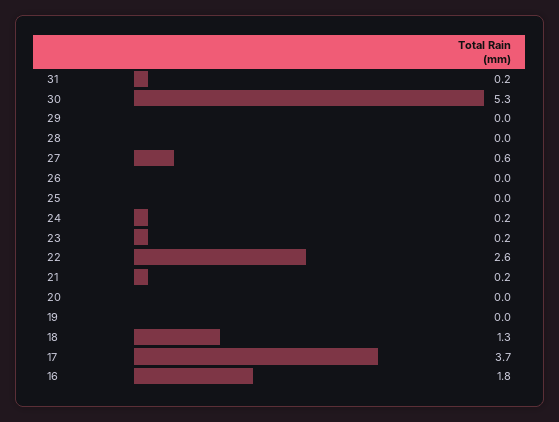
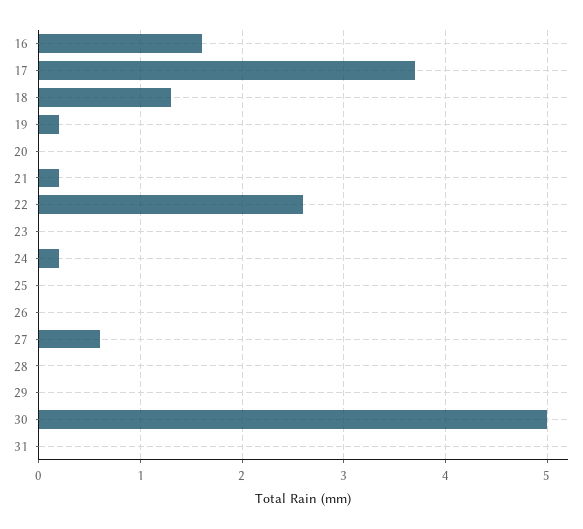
31: 0.2 -> 0
30: 5.3 -> 5
23: 0.2 -> 0
19: 0 -> 0.2
16: 1.8 -> 1.6

